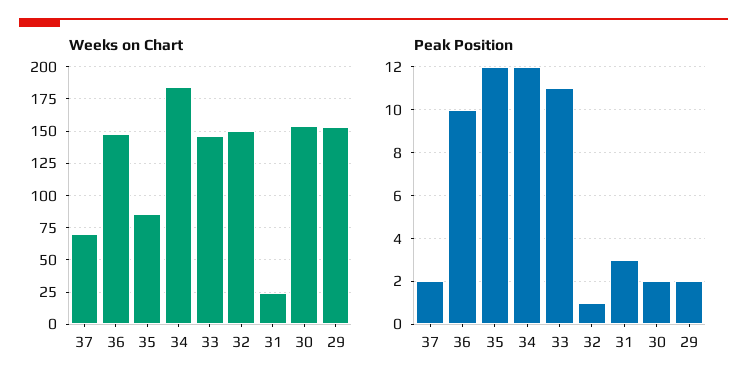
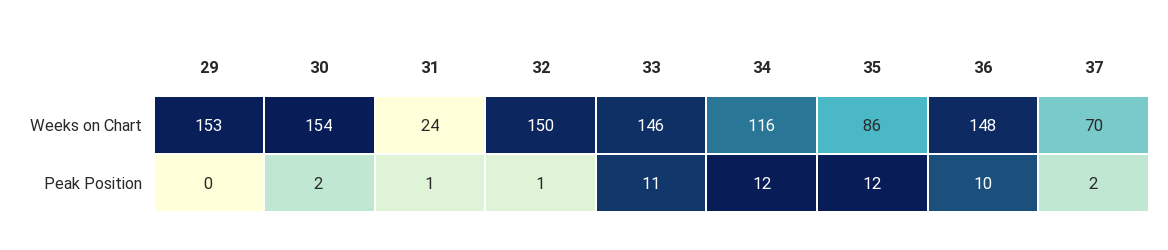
Weeks on Chart, 34: 185 -> 116
Peak Position, 31: 3 -> 1
Peak Position, 29: 2 -> 0

